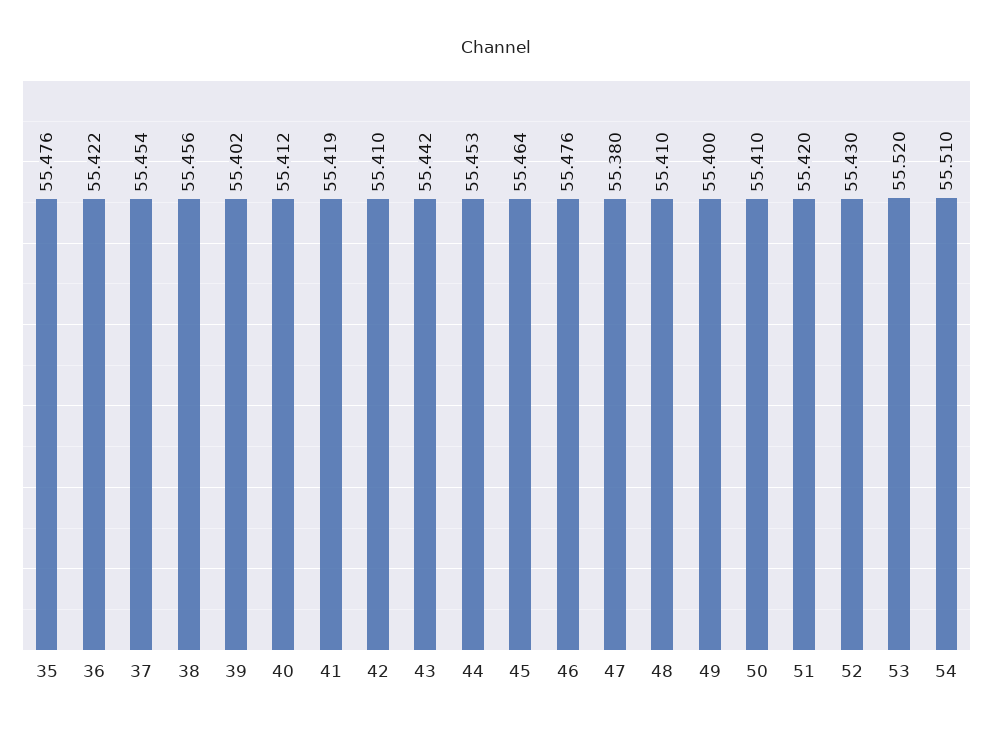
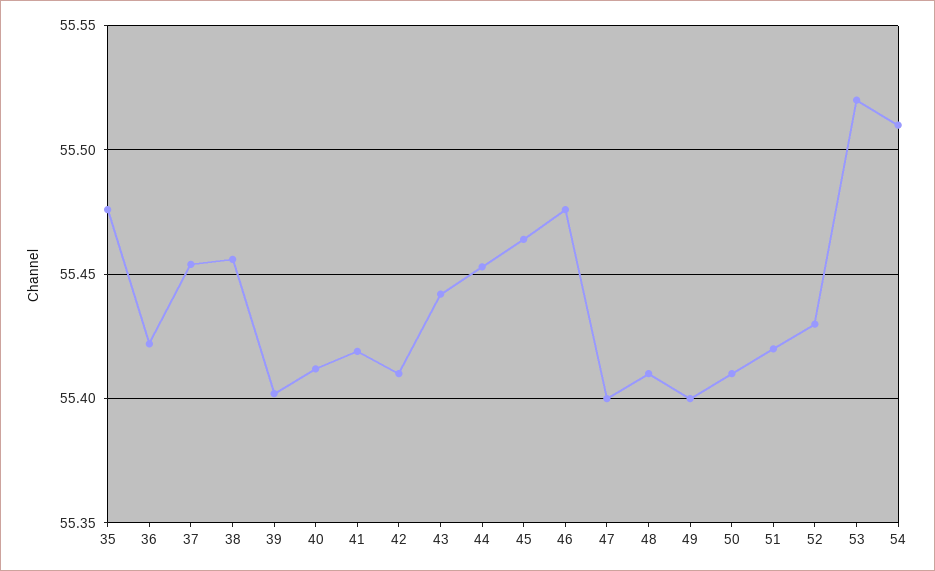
47: 55.38 -> 55.4

